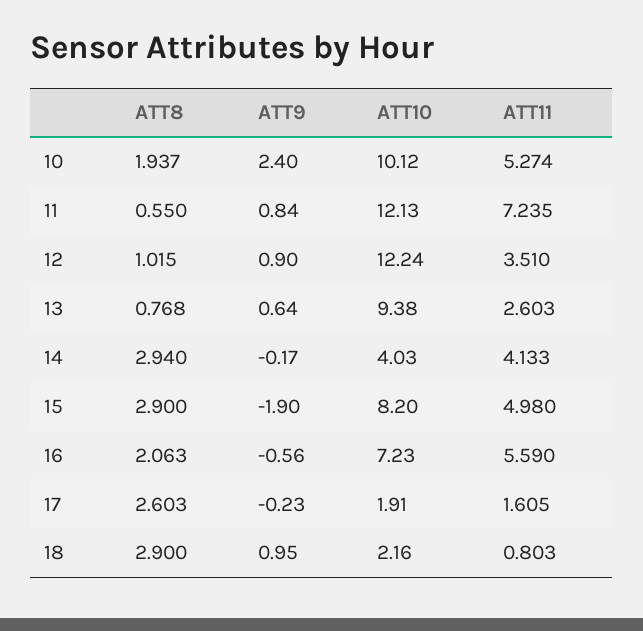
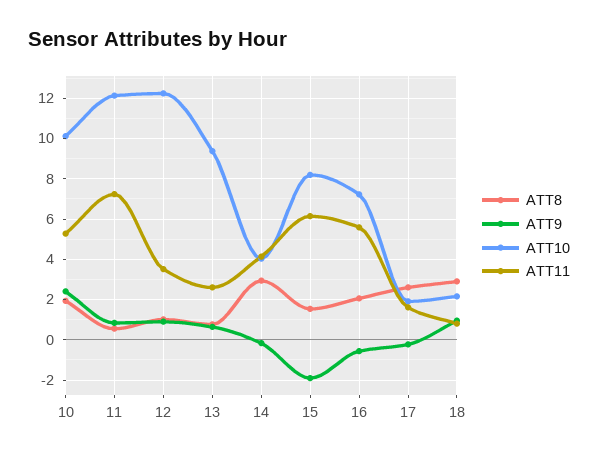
ATT8, 15: 2.9 -> 1.5
ATT11, 15: 4.98 -> 6

